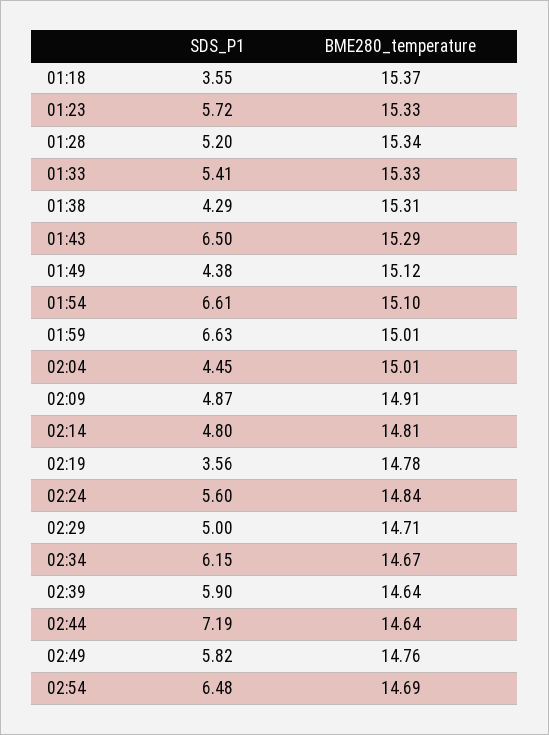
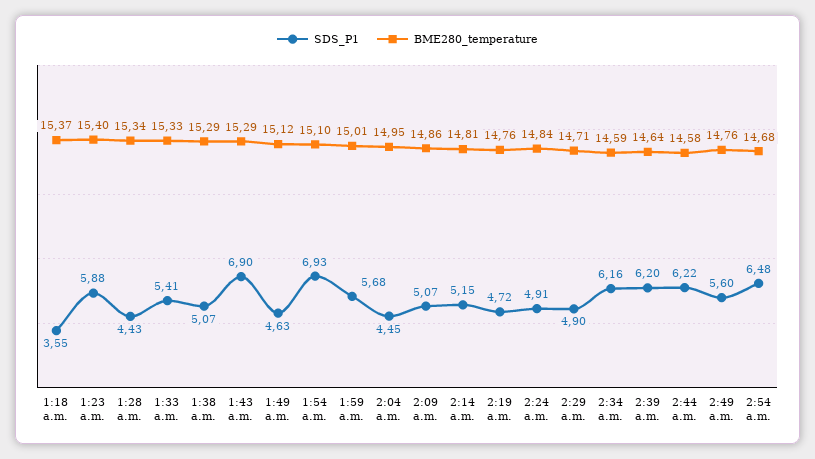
SDS_P1, 01:23: 5.72 -> 5.88
BME280_temperature, 01:23: 15.33 -> 15.4
SDS_P1, 01:28: 5.2 -> 4.43
SDS_P1, 01:38: 4.29 -> 5.07
BME280_temperature, 01:38: 15.31 -> 15.29
SDS_P1, 01:43: 6.5 -> 6.9
SDS_P1, 01:49: 4.38 -> 4.63
SDS_P1, 01:54: 6.61 -> 6.93
SDS_P1, 01:59: 6.63 -> 5.68
BME280_temperature, 02:04: 15.01 -> 14.95
SDS_P1, 02:09: 4.87 -> 5.07
BME280_temperature, 02:09: 14.91 -> 14.86
SDS_P1, 02:14: 4.8 -> 5.15
SDS_P1, 02:19: 3.56 -> 4.72
BME280_temperature, 02:19: 14.78 -> 14.76
SDS_P1, 02:24: 5.6 -> 4.91
SDS_P1, 02:29: 5 -> 4.9
SDS_P1, 02:34: 6.15 -> 6.16
BME280_temperature, 02:34: 14.67 -> 14.59
SDS_P1, 02:39: 5.9 -> 6.2
SDS_P1, 02:44: 7.19 -> 6.22
BME280_temperature, 02:44: 14.64 -> 14.58
SDS_P1, 02:49: 5.82 -> 5.6
BME280_temperature, 02:54: 14.69 -> 14.68

